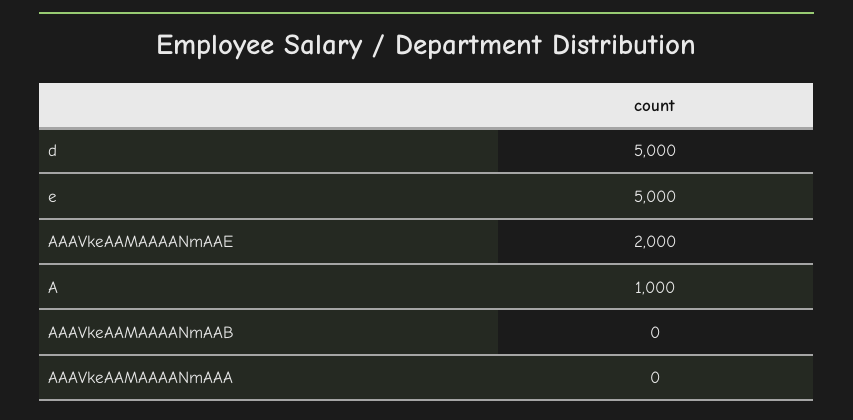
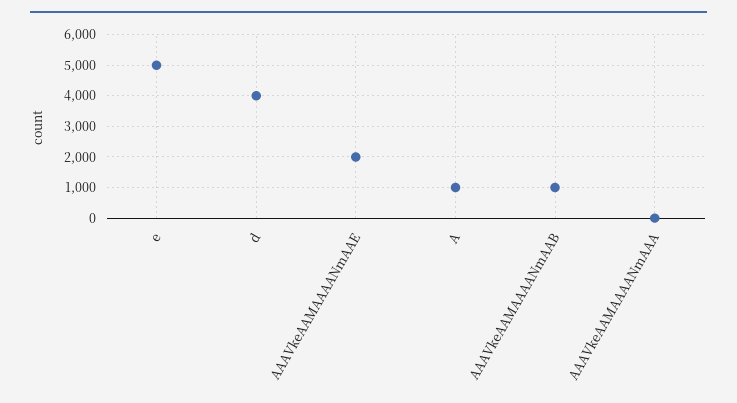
d: 5000 -> 4000
AAAVkeAAMAAAANmAAB: 0 -> 1000

